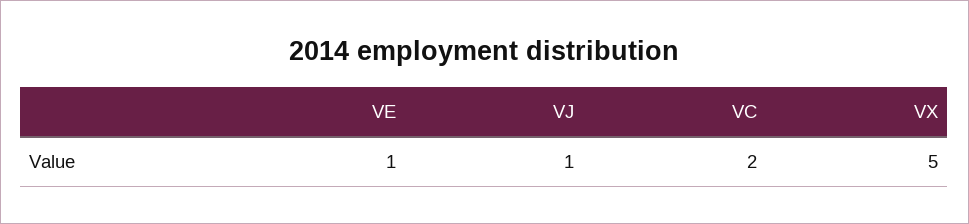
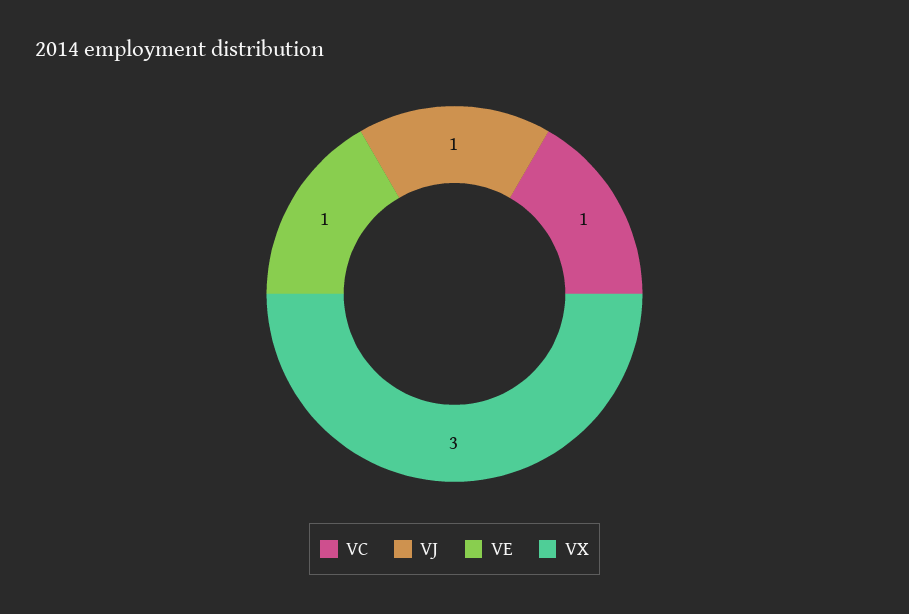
VC: 2 -> 1
VX: 5 -> 3

